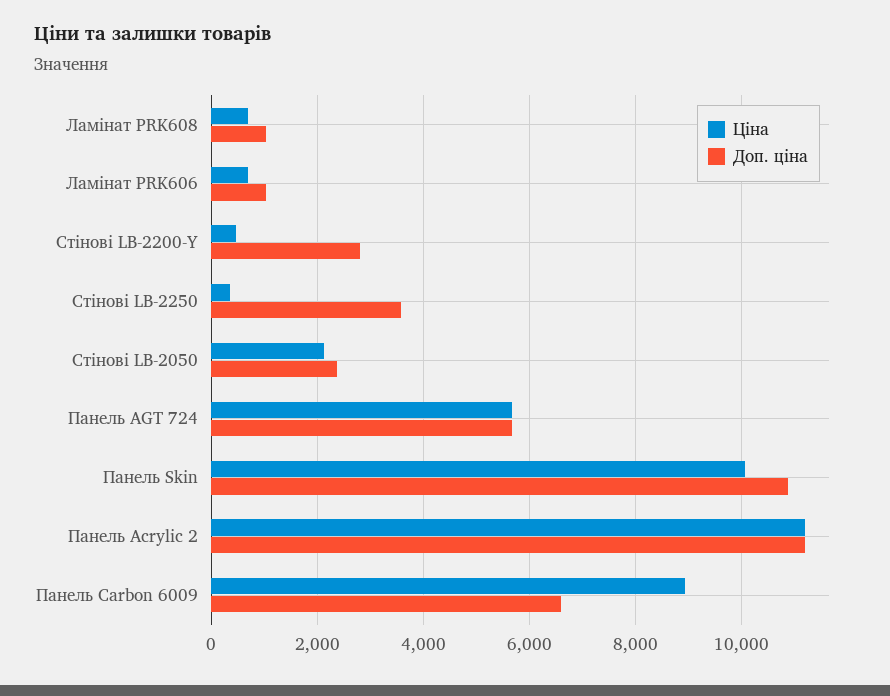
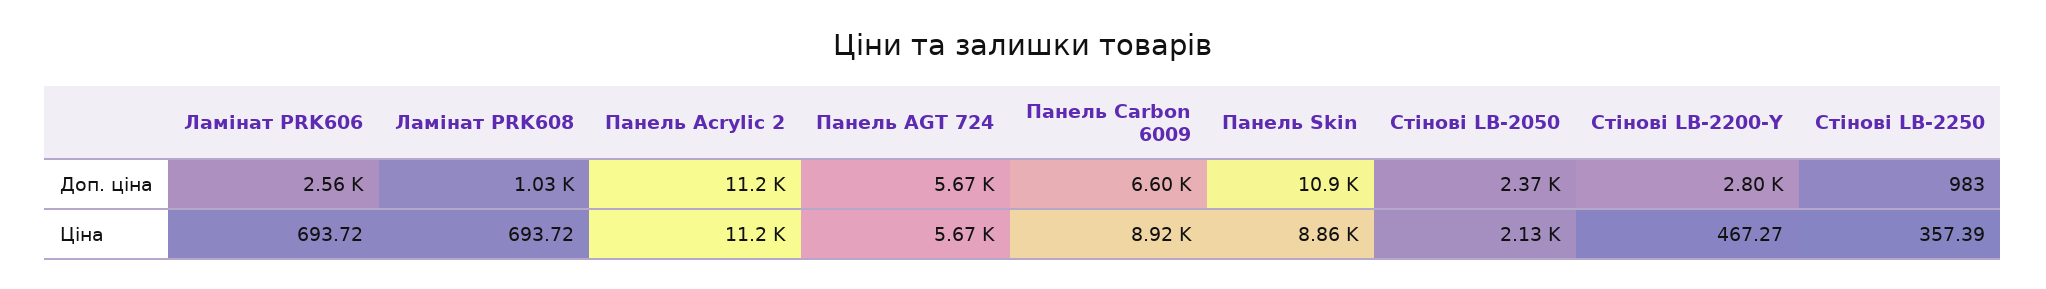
Доп. ціна, Ламінат PRK606: 1000 -> 2560
Доп. ціна, Стінові LB-2250: 3600 -> 983
Ціна, Панель Skin: 10000 -> 8860

